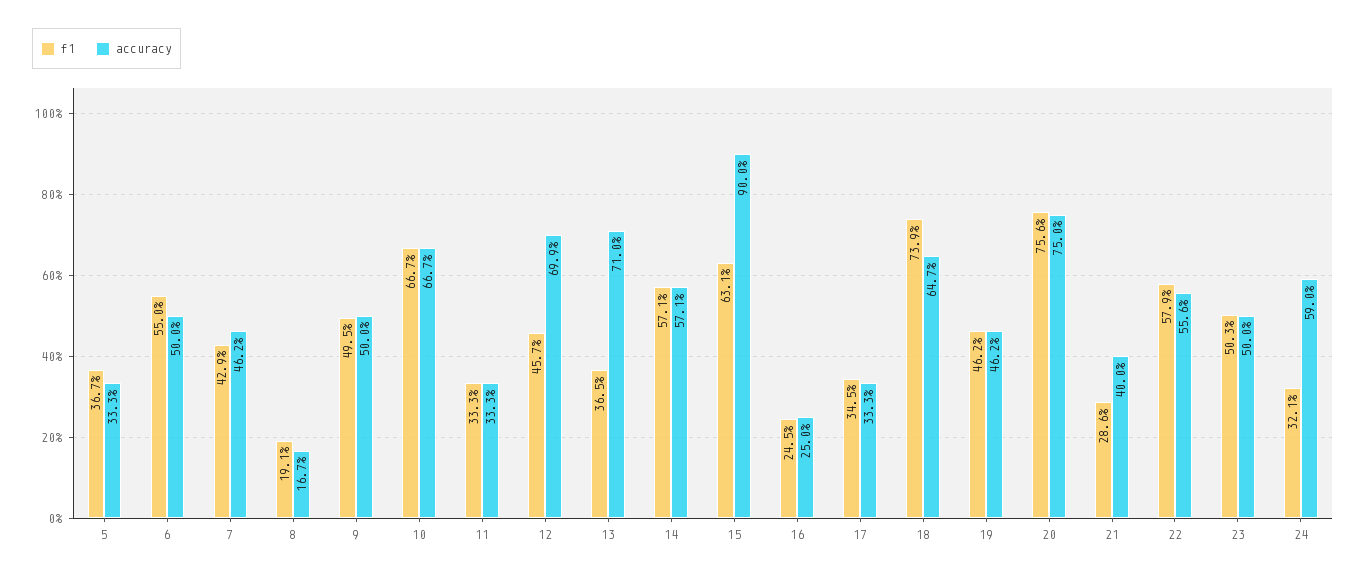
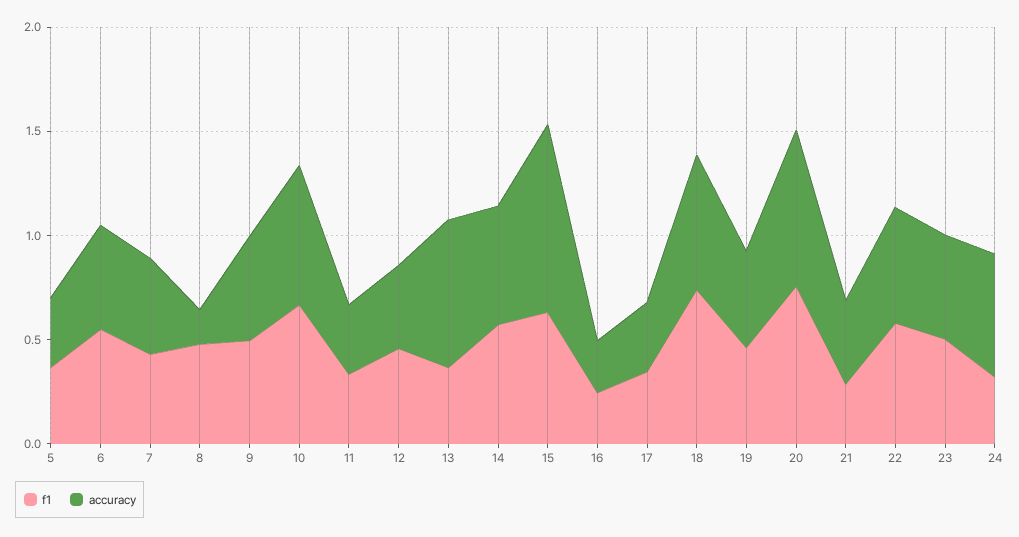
f1, 8: 0.191 -> 0.5
accuracy, 12: 0.699 -> 0.4

